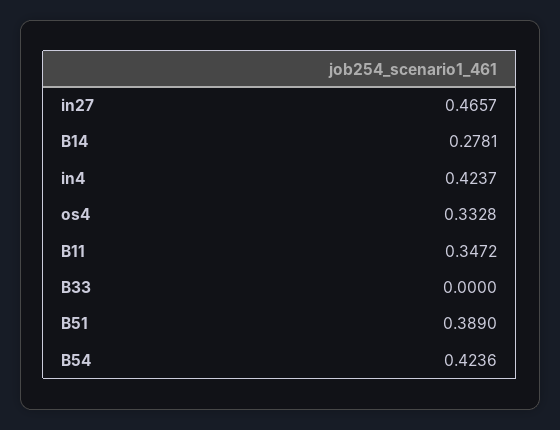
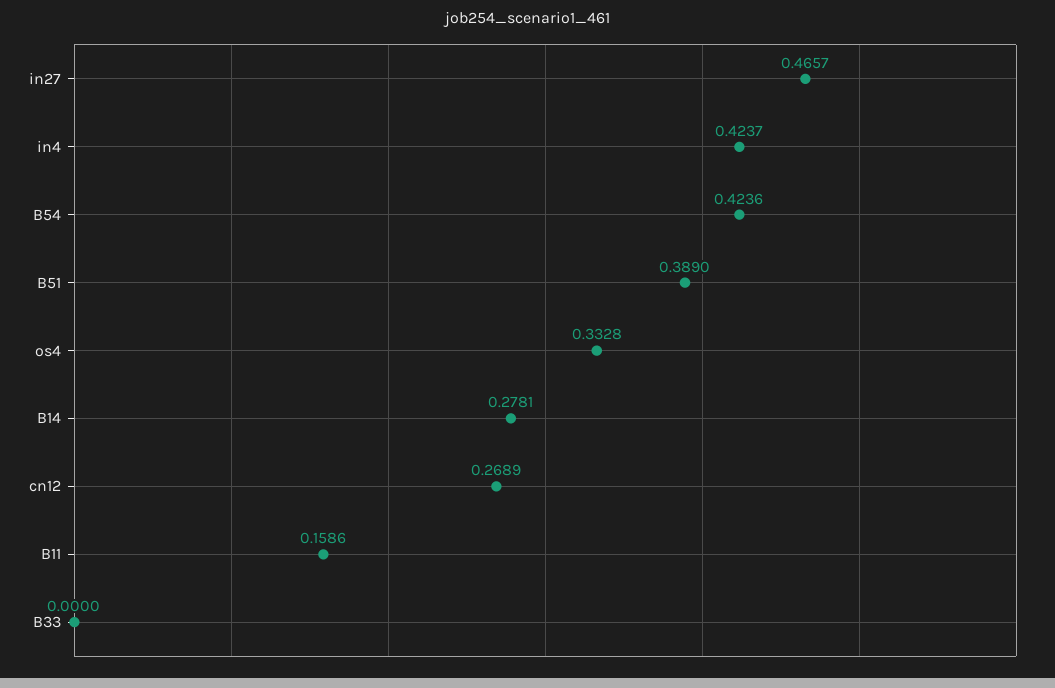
B11: 0.3472 -> 0.1586
cn12: none -> 0.2689

